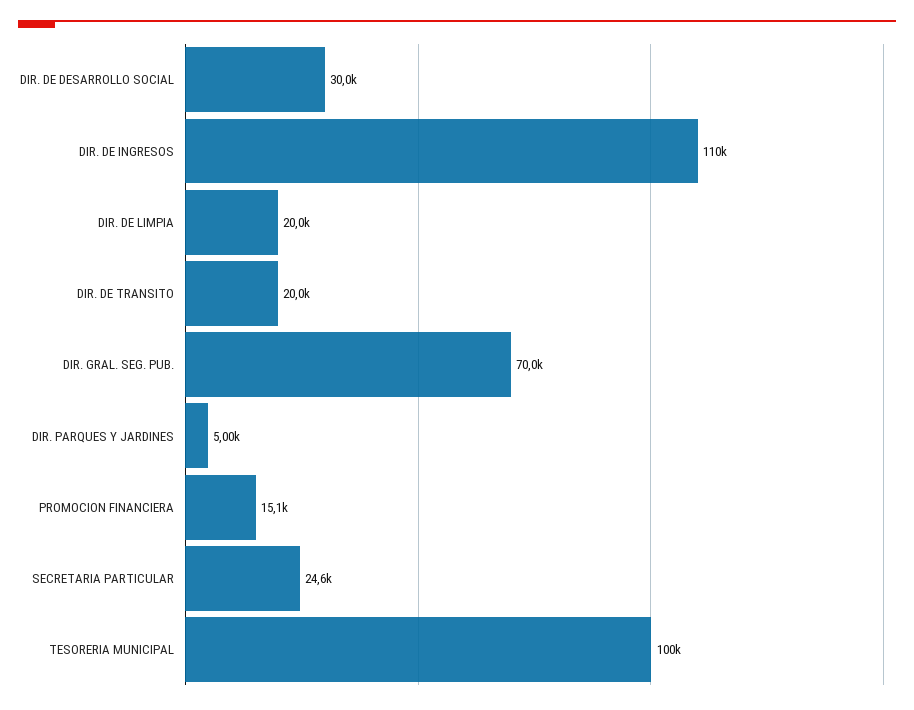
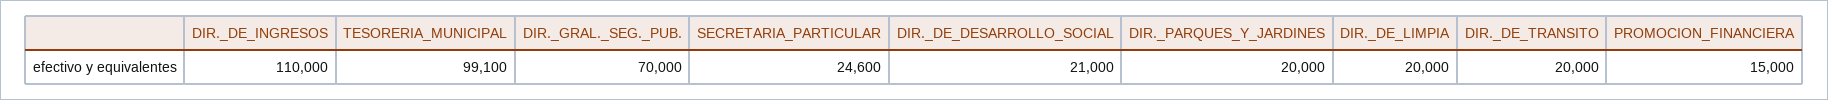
DIR. DE DESARROLLO SOCIAL: 30000 -> 21000
DIR. PARQUES Y JARDINES: 5000 -> 20000
PROMOCION FINANCIERA: 15100 -> 15000
TESORERIA MUNICIPAL: 100000 -> 99100

